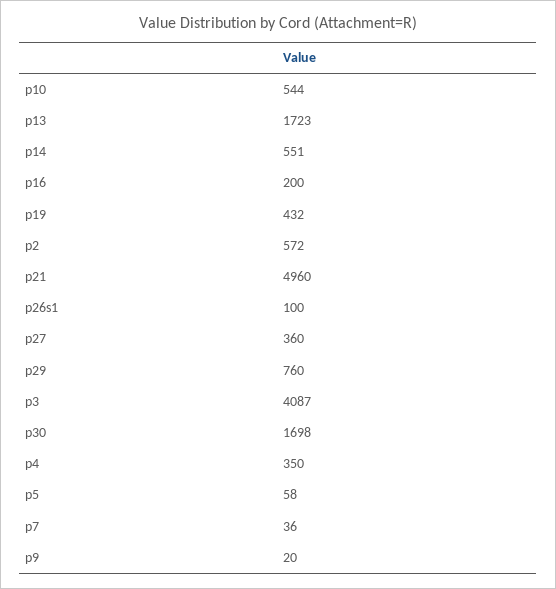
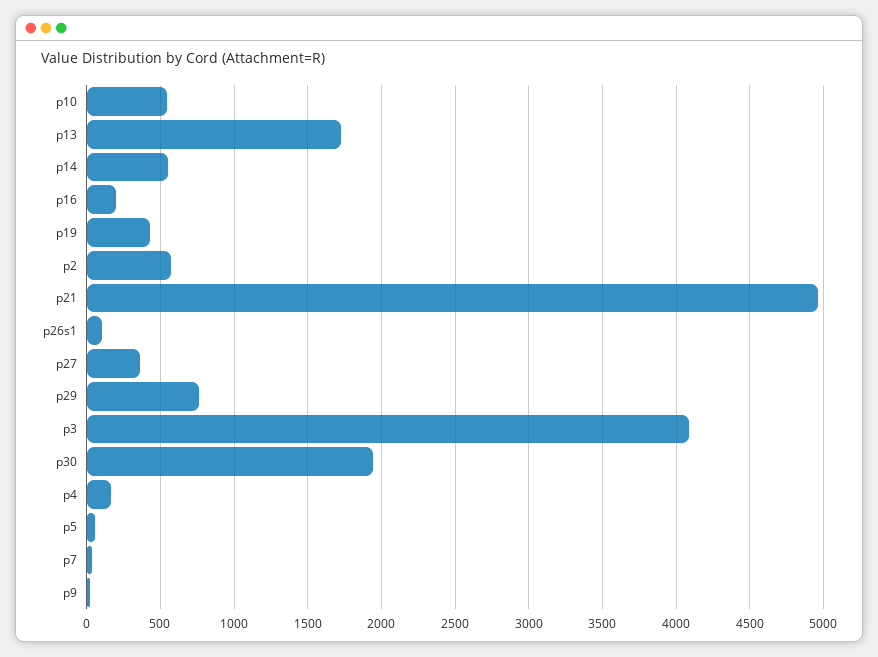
p30: 1698 -> 1950
p4: 350 -> 150

